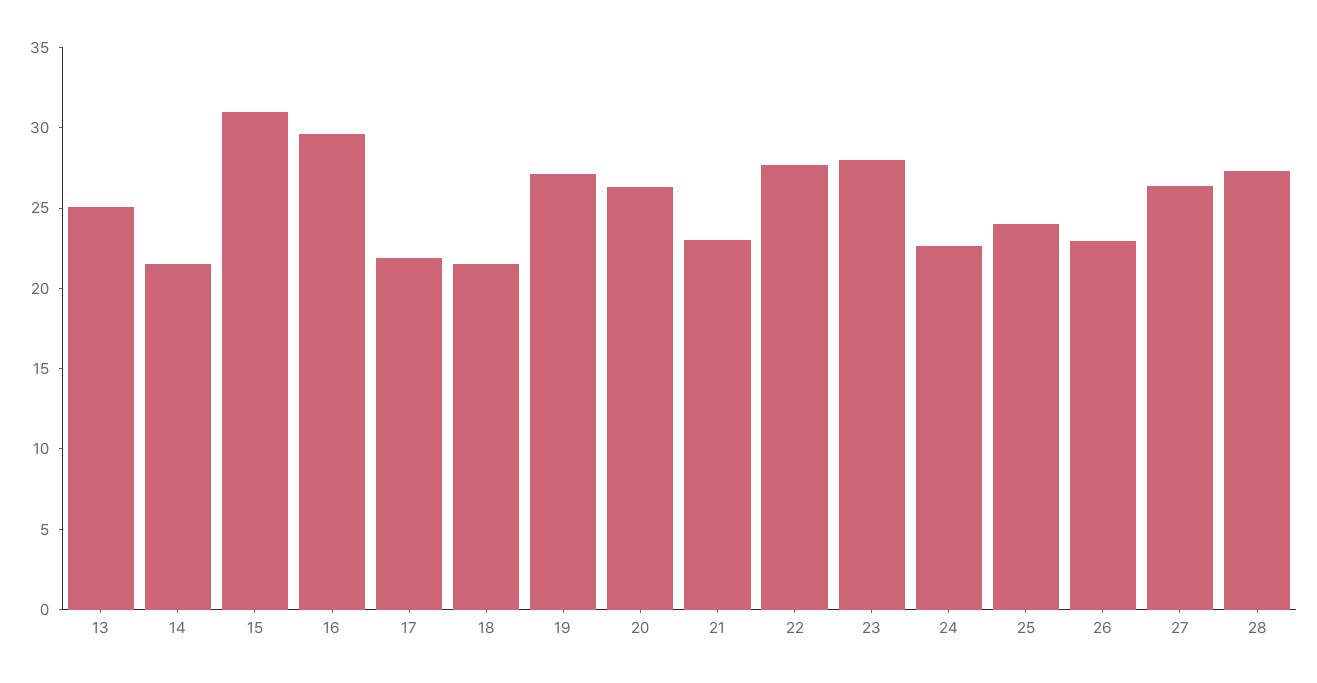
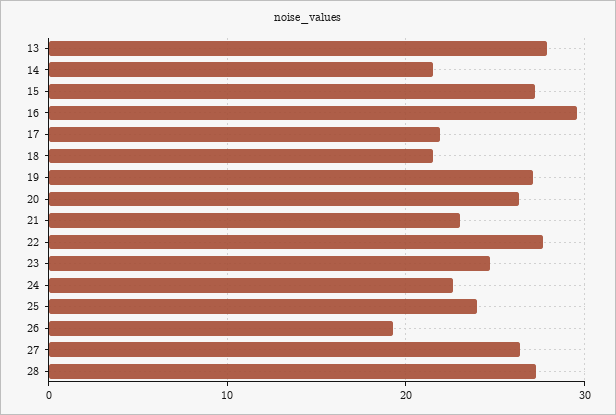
13: 25 -> 28
15: 31 -> 27
23: 28 -> 25
26: 23 -> 19

